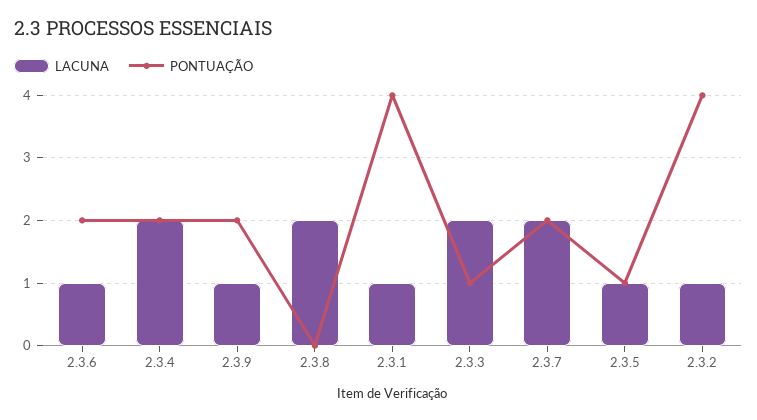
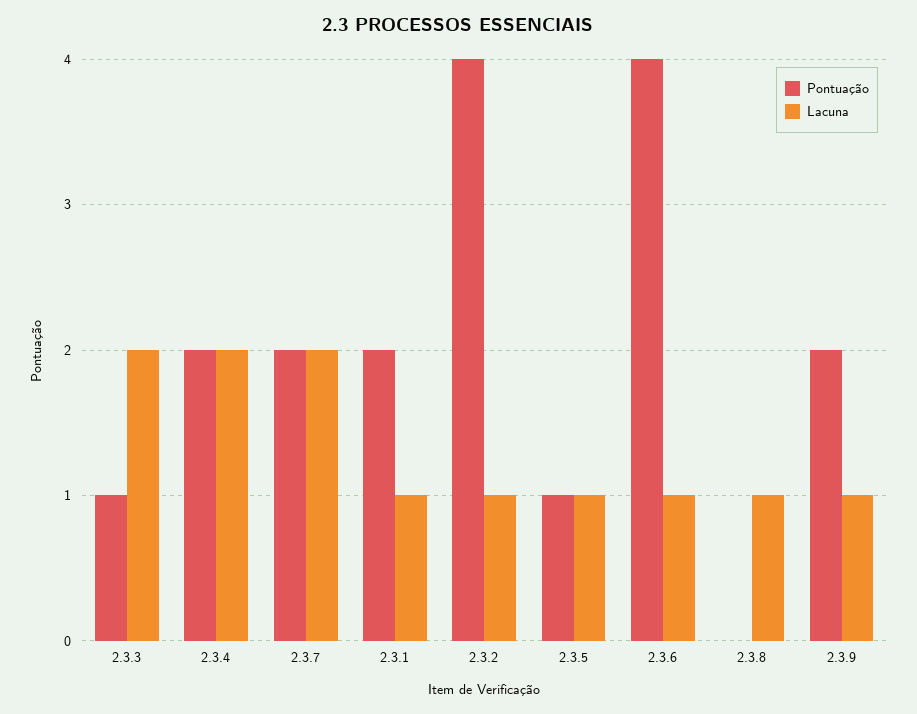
PONTUAÇÃO, 2.3.6: 2 -> 4
LACUNA, 2.3.8: 2 -> 1
PONTUAÇÃO, 2.3.1: 4 -> 2

